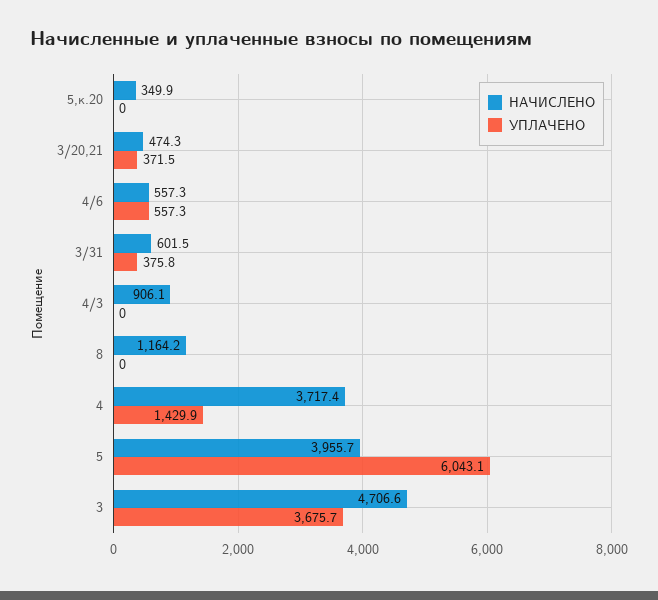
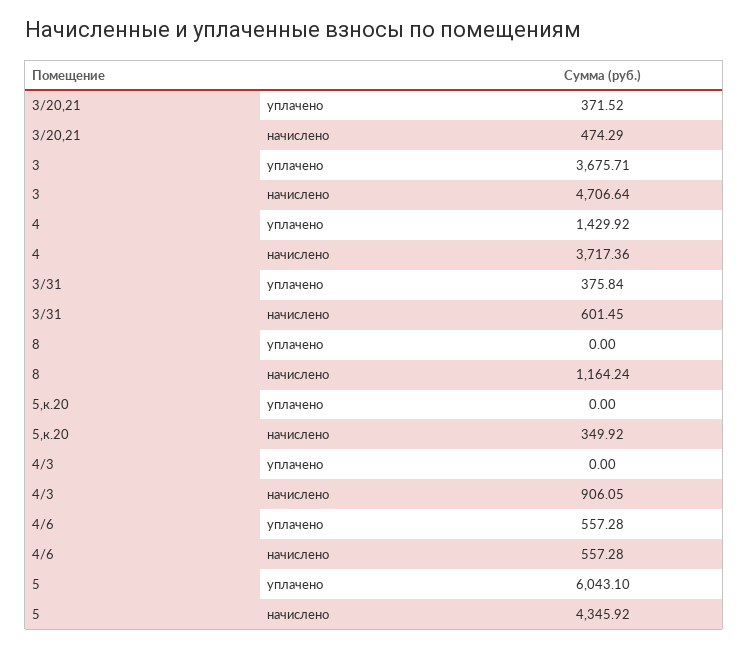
НАЧИСЛЕНО, 5: 3955.7 -> 4345.92

